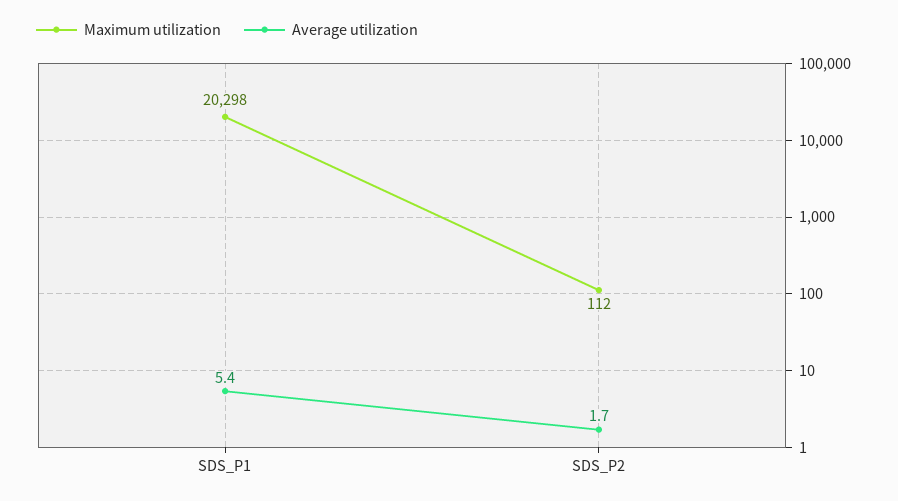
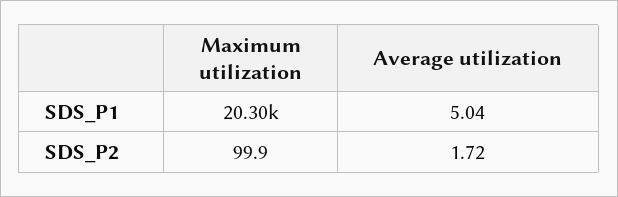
Average utilization, SDS_P1: 5.4 -> 5.04
Maximum utilization, SDS_P2: 112 -> 99.9

